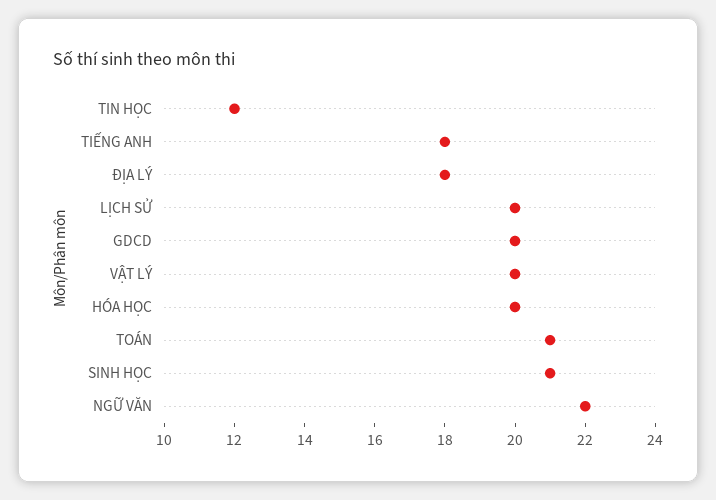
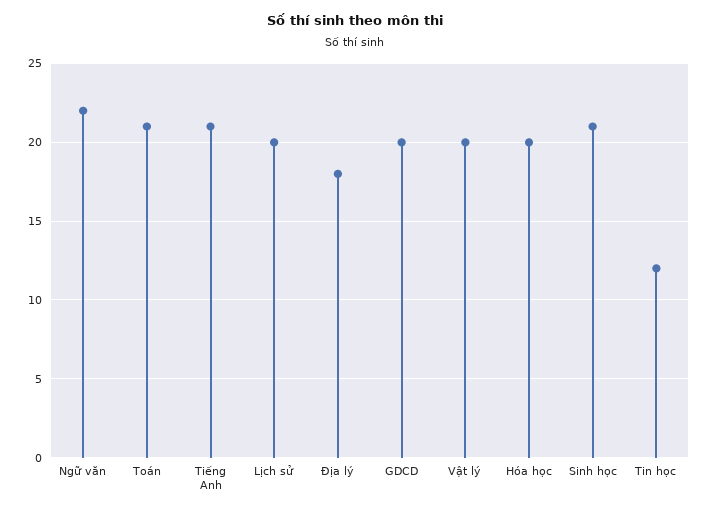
TIẾNG ANH: 18 -> 21

